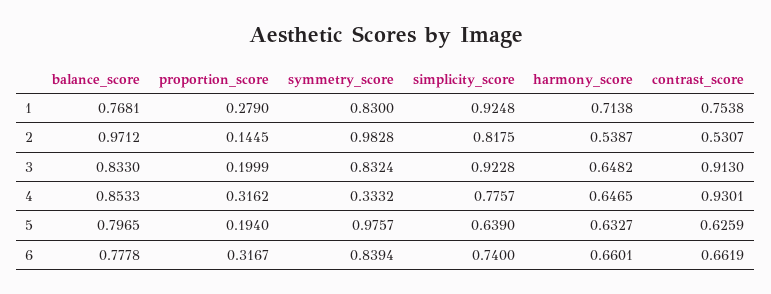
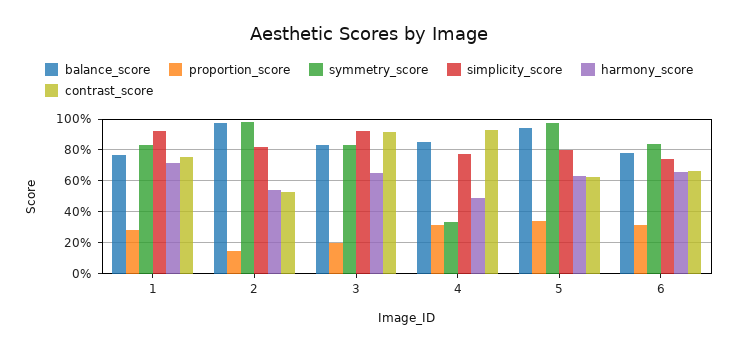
harmony_score, 4: 0.6465 -> 0.5
balance_score, 5: 0.7965 -> 0.95
proportion_score, 5: 0.194 -> 0.35
simplicity_score, 5: 0.639 -> 0.8

